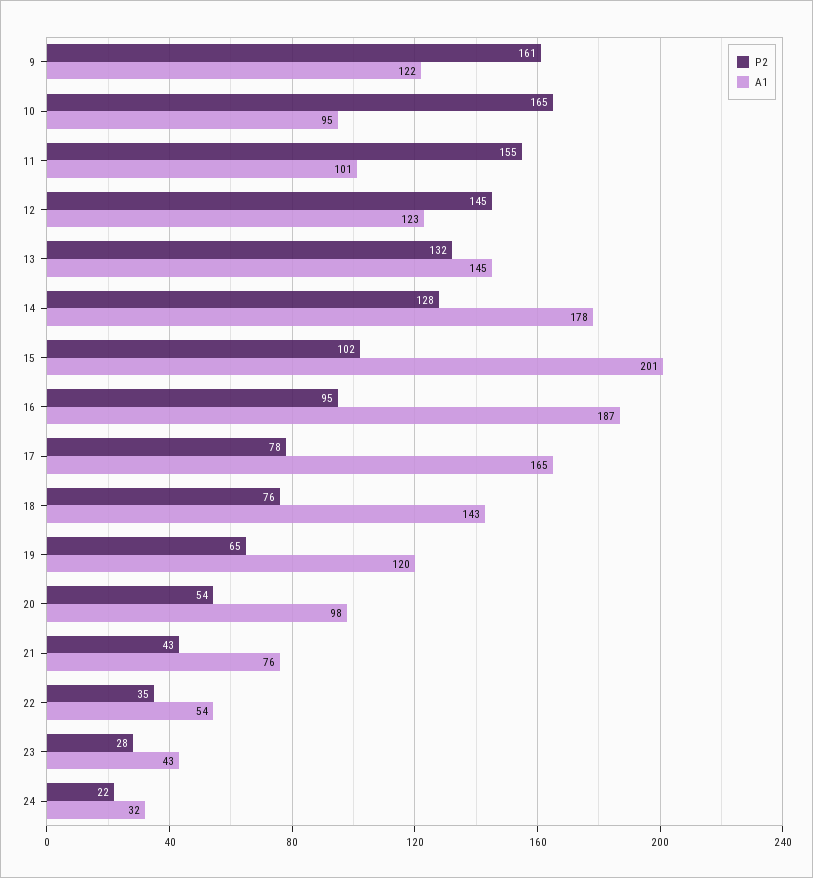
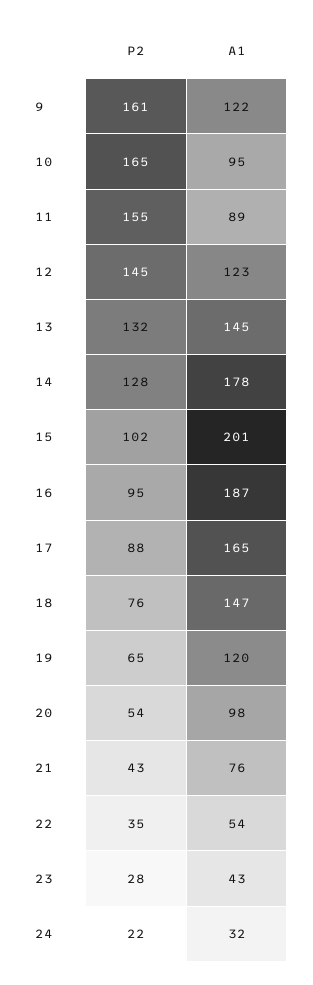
A1, 11: 101 -> 89
P2, 17: 78 -> 88
A1, 18: 143 -> 147

